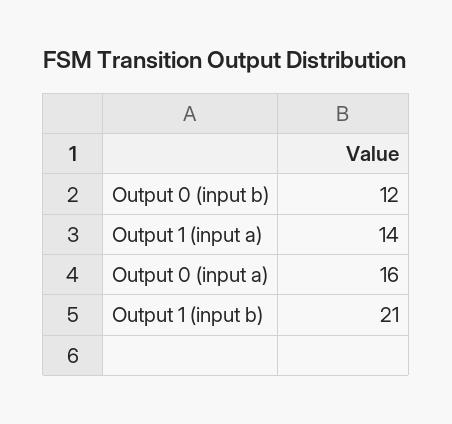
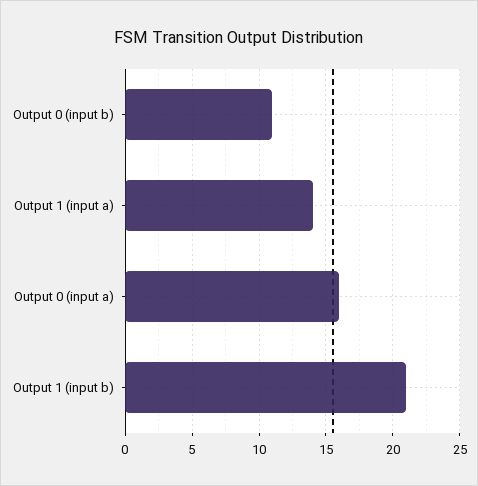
Output 0 (input b): 12 -> 11

